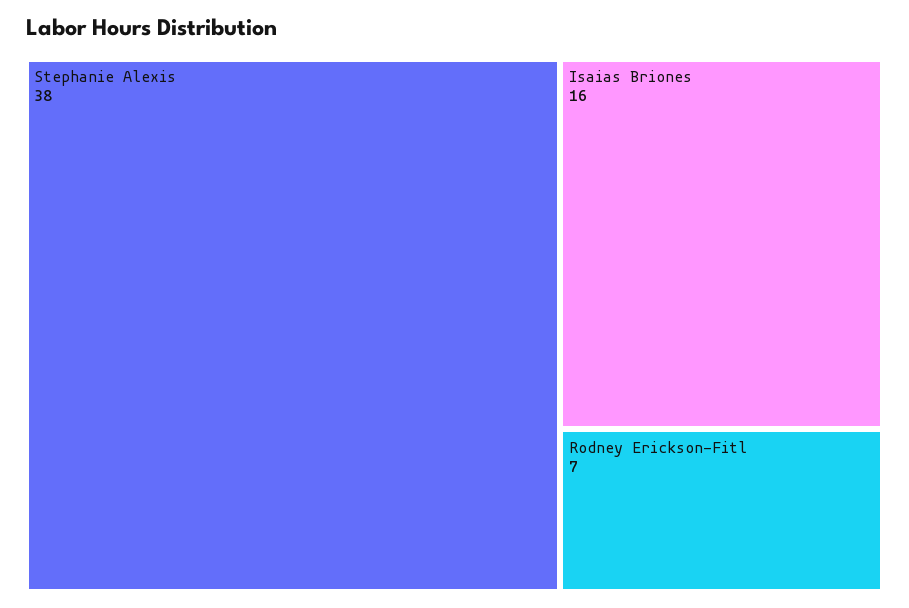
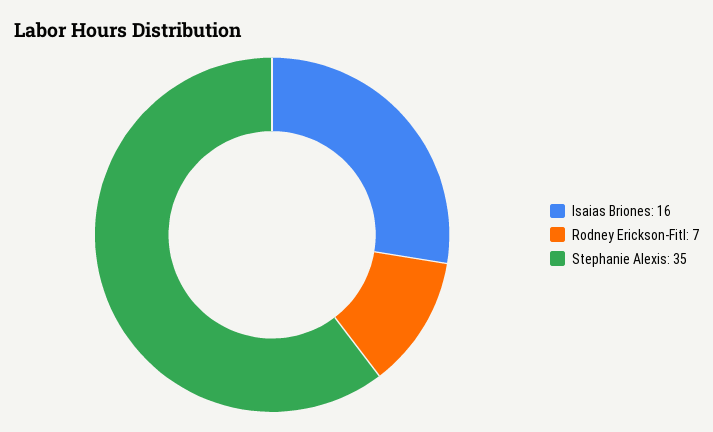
Stephanie Alexis: 38 -> 35

